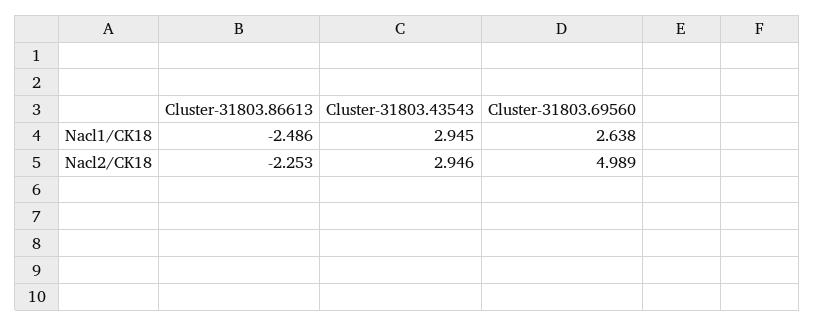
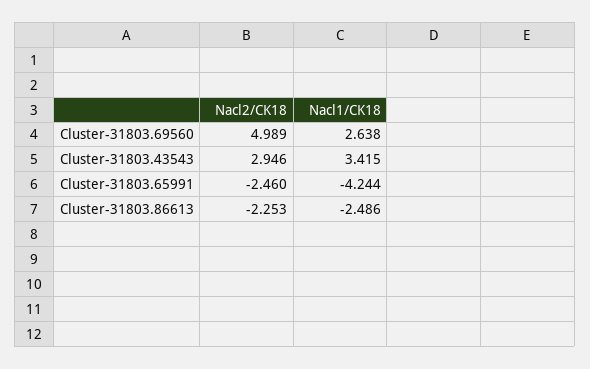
Cluster-31803.43543, Nacl1/CK18: 2.945 -> 3.415
Cluster-31803.65991, Nacl2/CK18: none -> -2.46
Cluster-31803.65991, Nacl1/CK18: none -> -4.244

